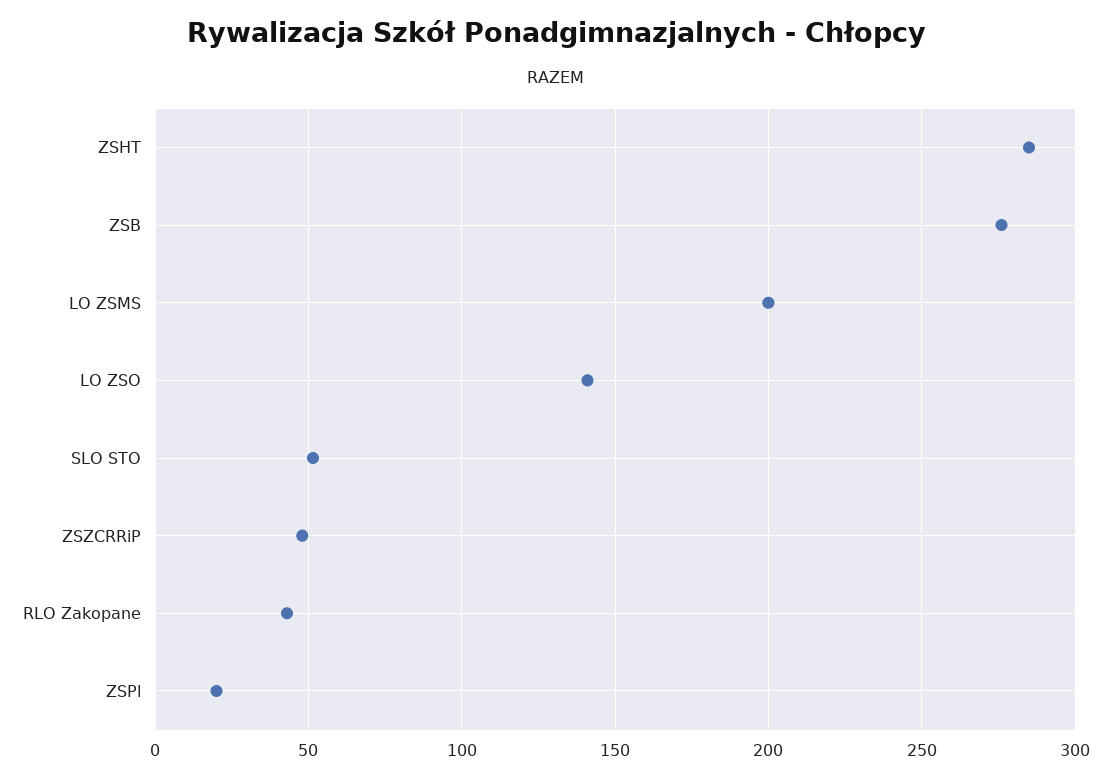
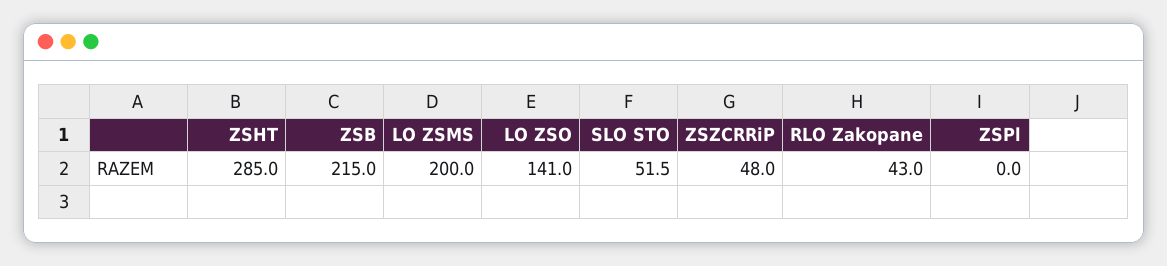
ZSB: 275 -> 215
ZSPl: 20 -> 0

